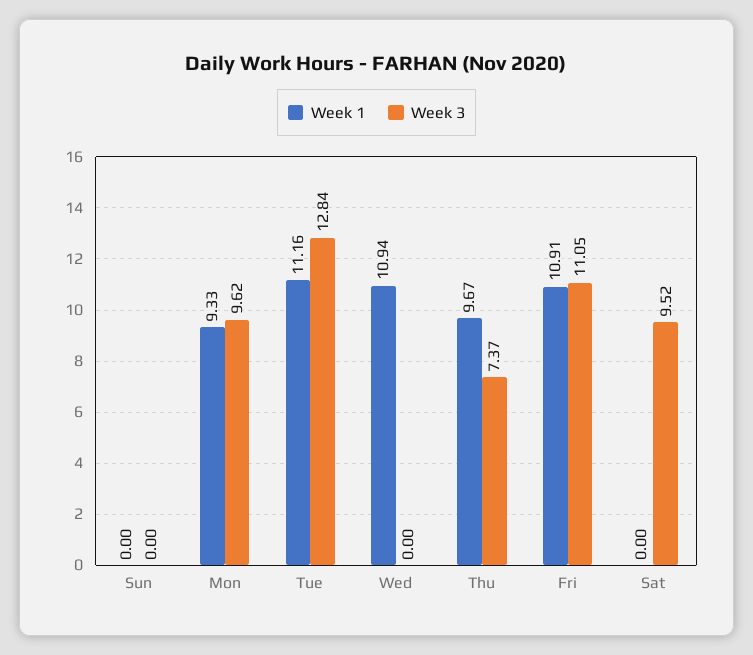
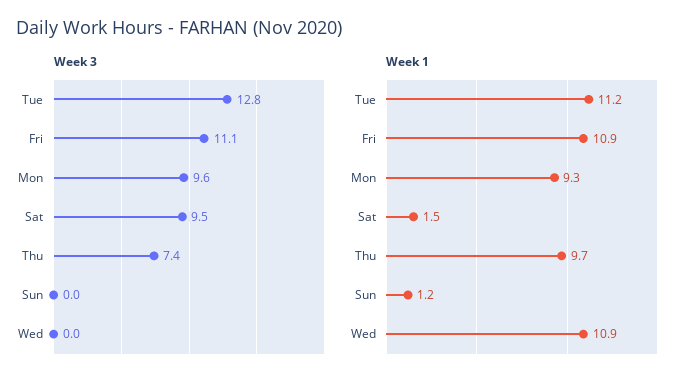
Week 1, Sun: 0 -> 1.2
Week 1, Sat: 0 -> 1.5

